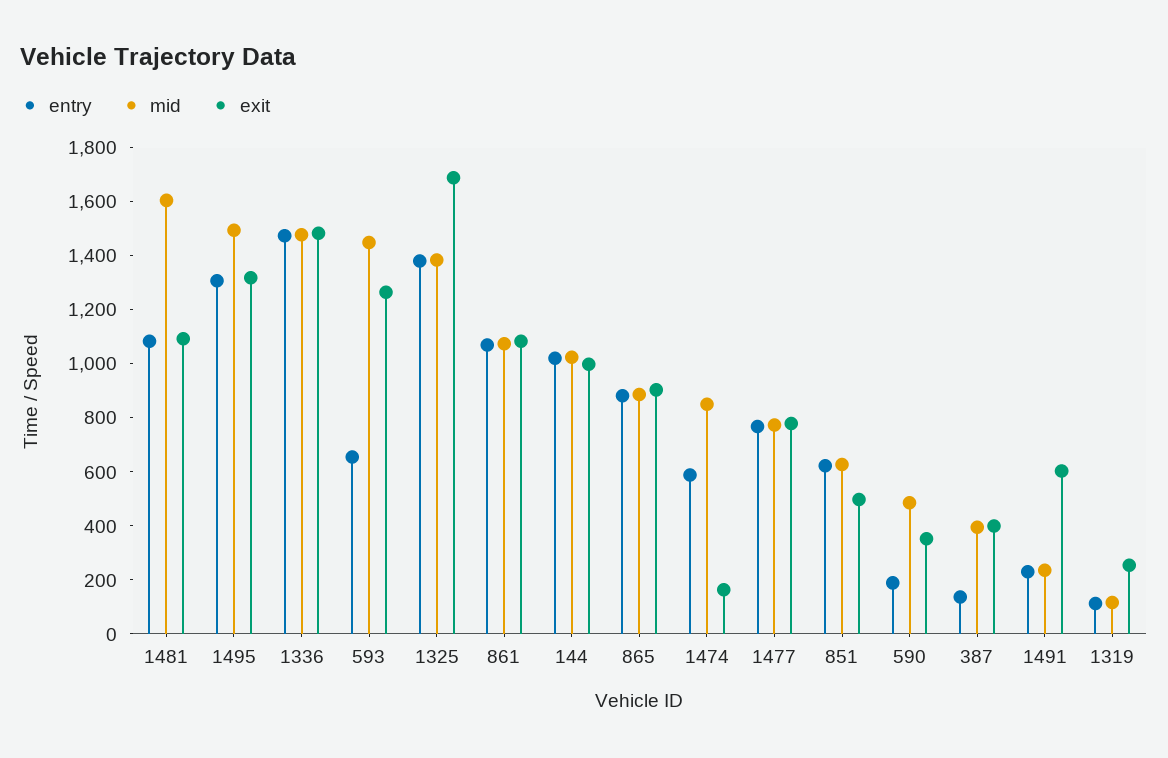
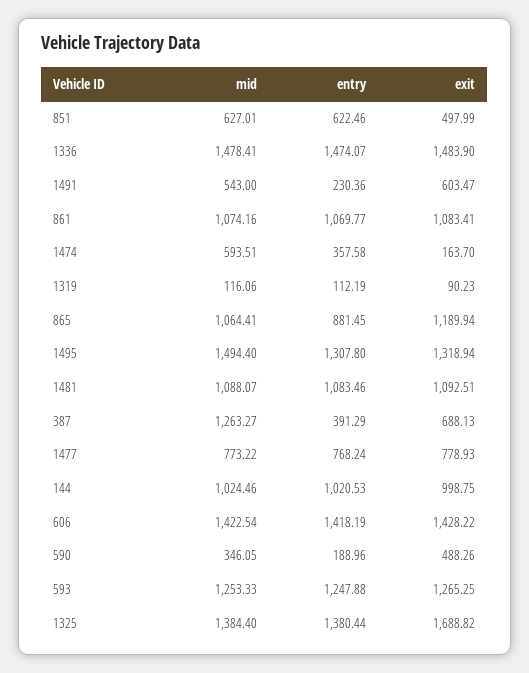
mid, 1481: 1600 -> 1088.07
entry, 593: 650 -> 1247.88
mid, 593: 1450 -> 1253.33
mid, 865: 900 -> 1064.41
exit, 865: 900 -> 1189.94
entry, 1474: 600 -> 357.58
mid, 1474: 850 -> 593.51
mid, 590: 500 -> 346.05
exit, 590: 350 -> 488.26
entry, 387: 150 -> 391.29
mid, 387: 400 -> 1263.27
exit, 387: 400 -> 688.13
mid, 1491: 250 -> 543
exit, 1319: 250 -> 90.23
mid, 606: none -> 1422.54
entry, 606: none -> 1418.19
exit, 606: none -> 1428.22

